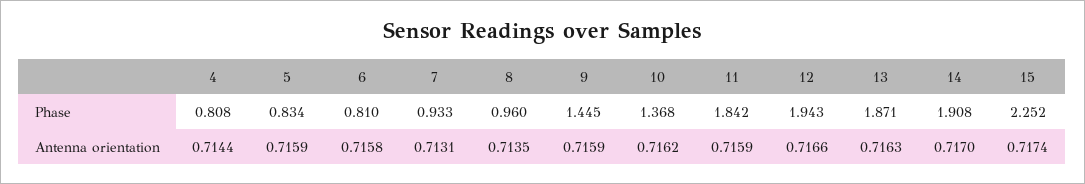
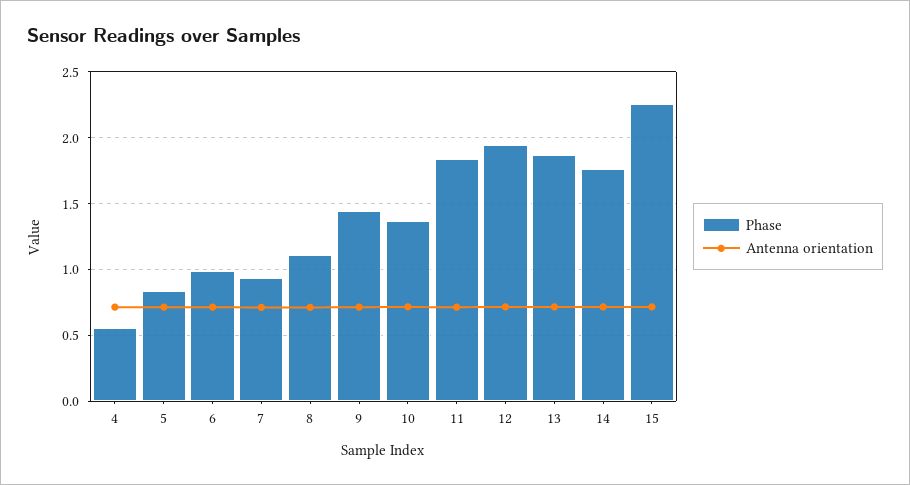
Phase, 4: 0.808 -> 0.55
Phase, 6: 0.81 -> 1
Phase, 8: 0.96 -> 1.1
Phase, 14: 1.908 -> 1.75

